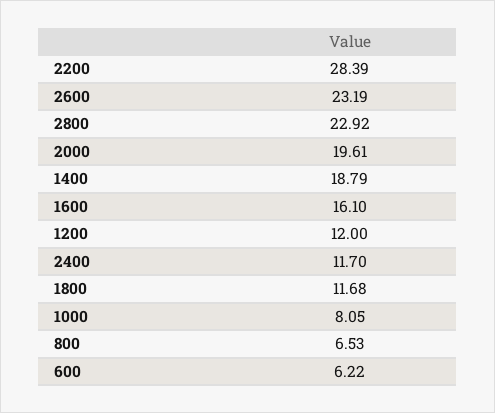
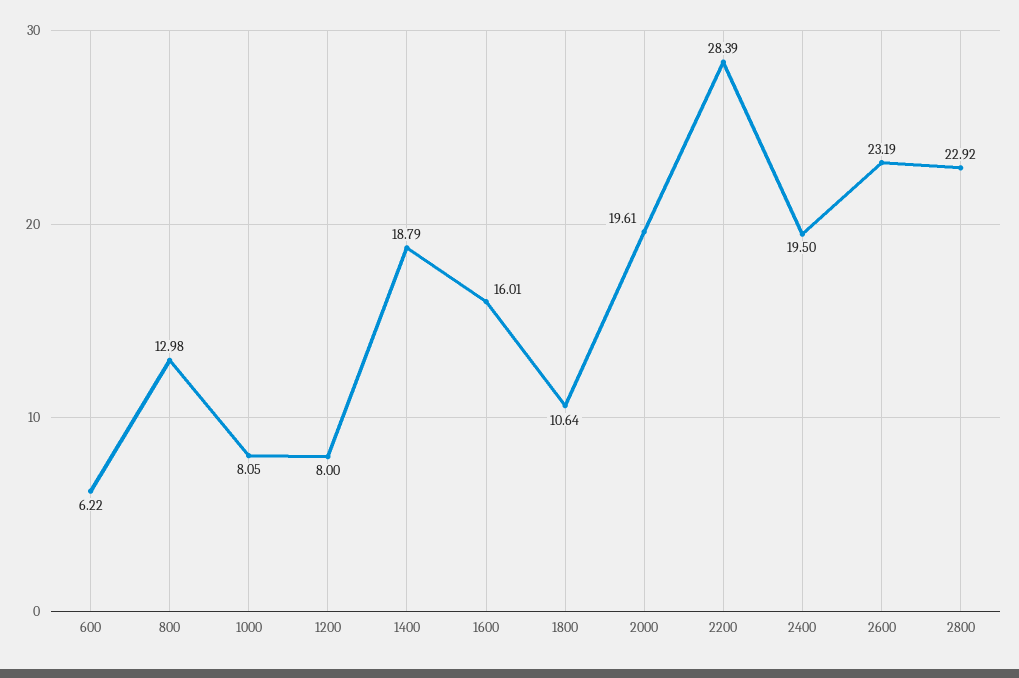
1600: 16.1 -> 16.01
1200: 12 -> 8
2400: 11.7 -> 19.5
1800: 11.68 -> 10.64
800: 6.53 -> 12.98

